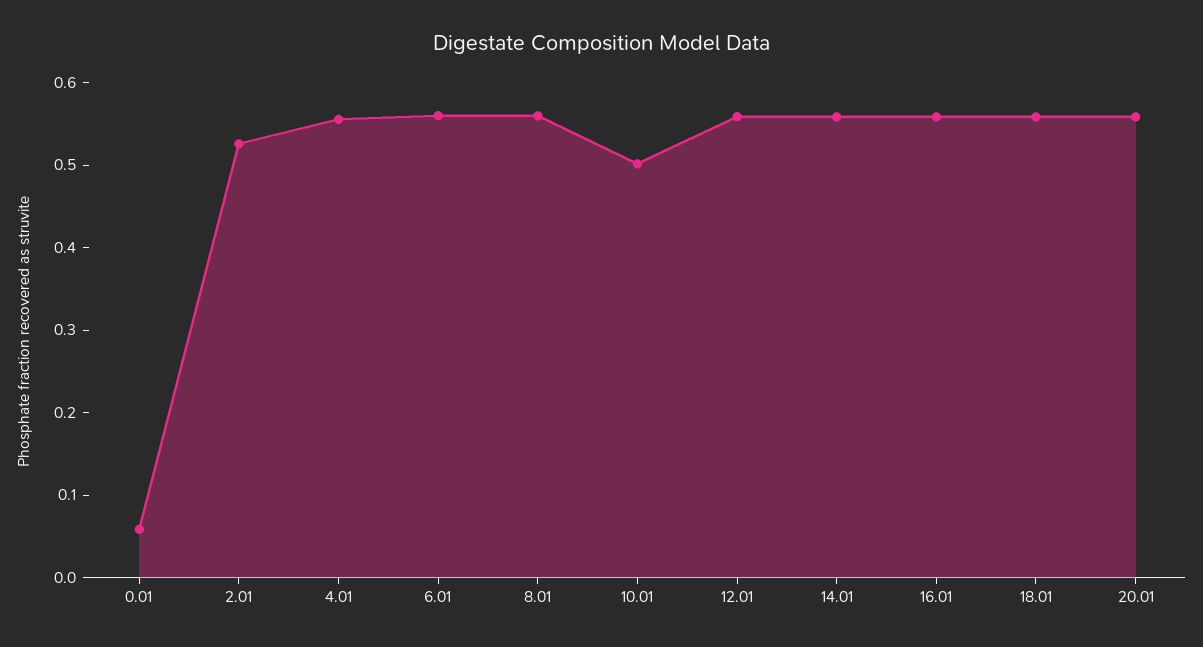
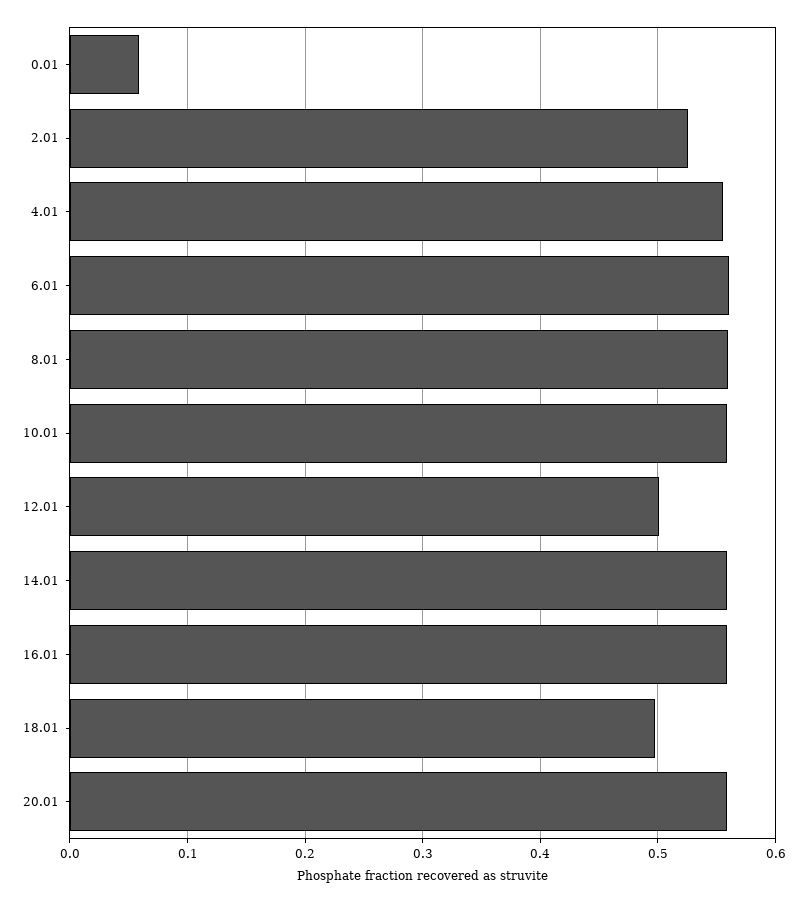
10.01: 0.5 -> 0.56
12.01: 0.56 -> 0.5
18.01: 0.56 -> 0.5

